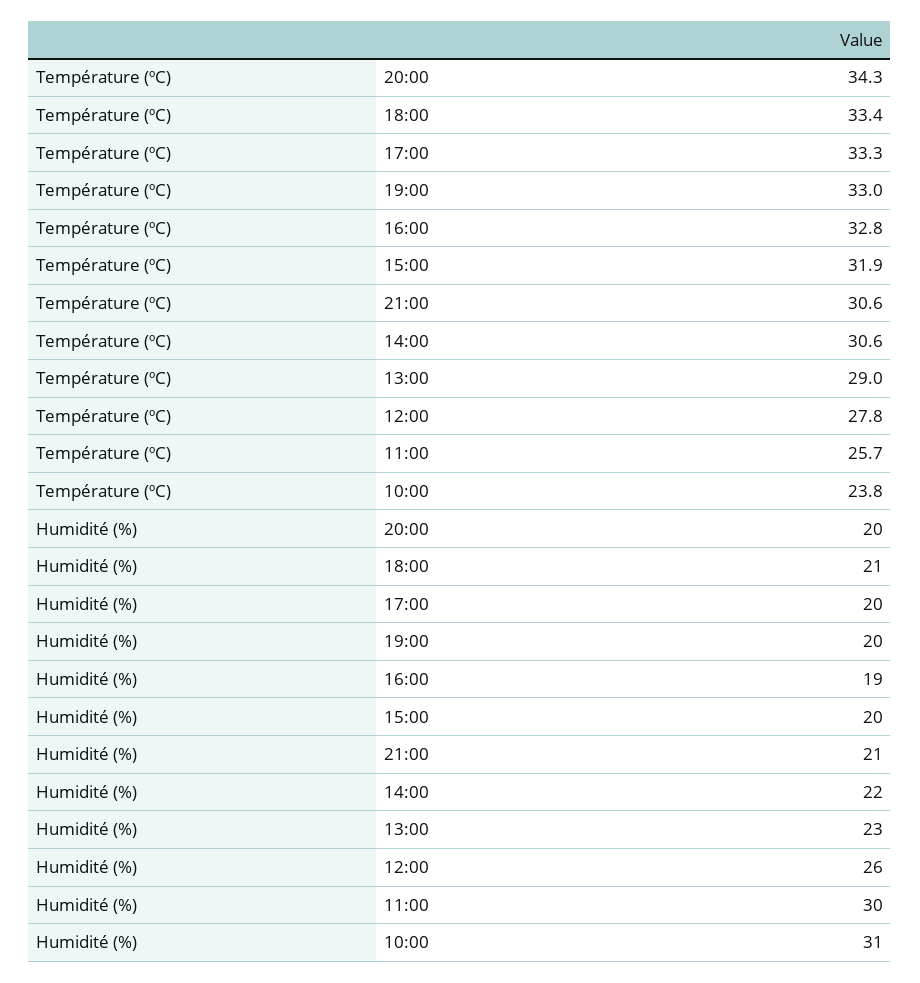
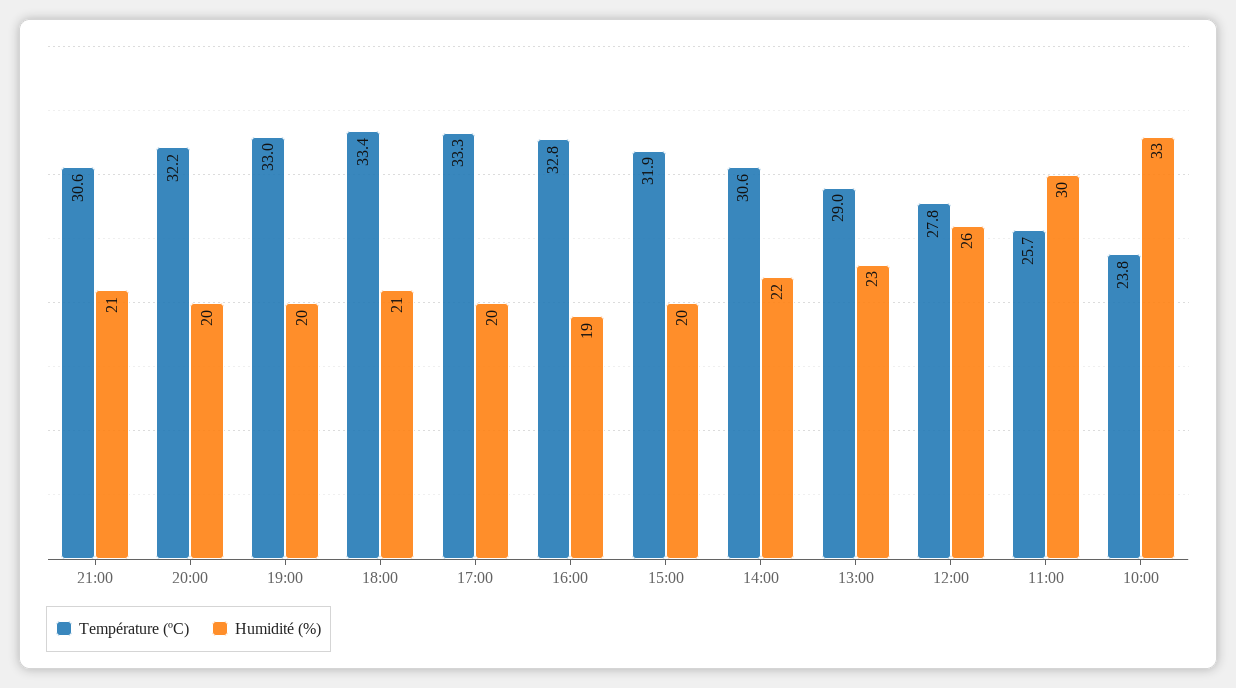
Température (ºC), 20:00: 34.3 -> 32.2
Humidité (%), 10:00: 31 -> 33

